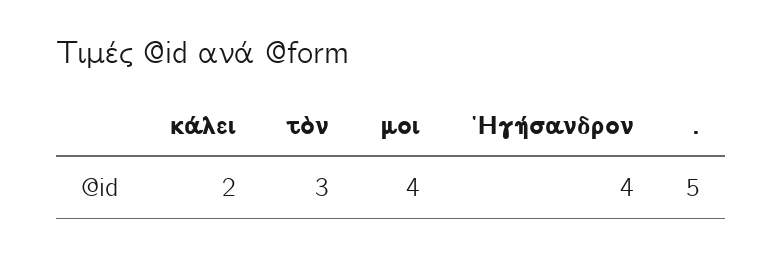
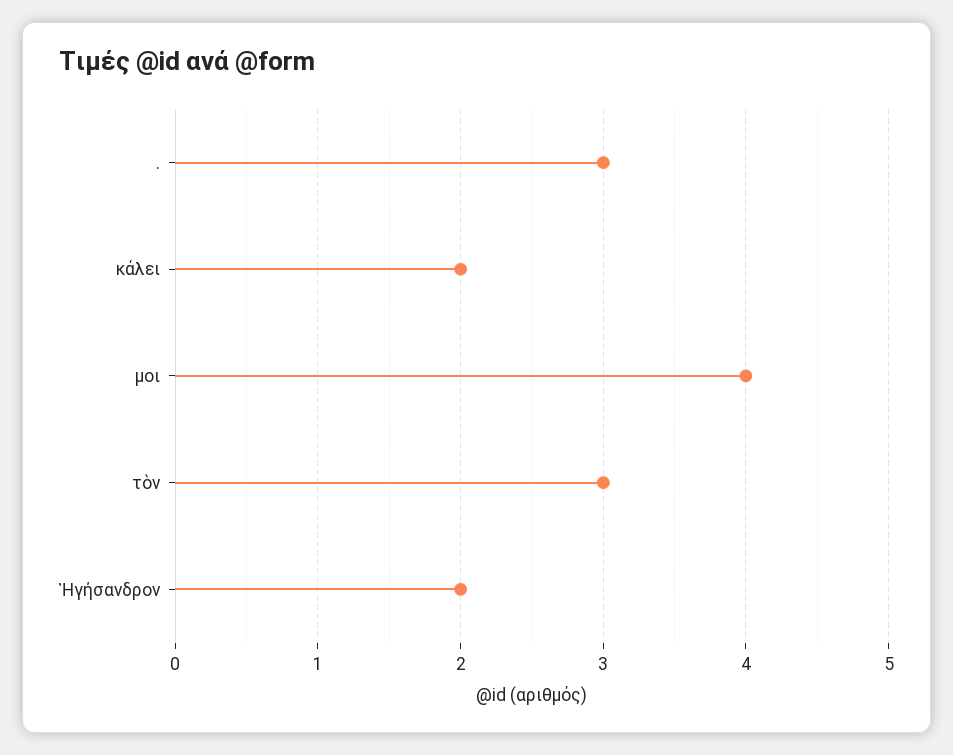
Ἡγήσανδρον: 4 -> 2
.: 5 -> 3

